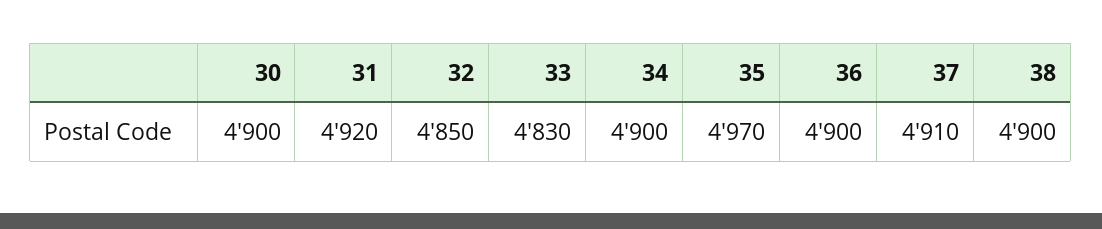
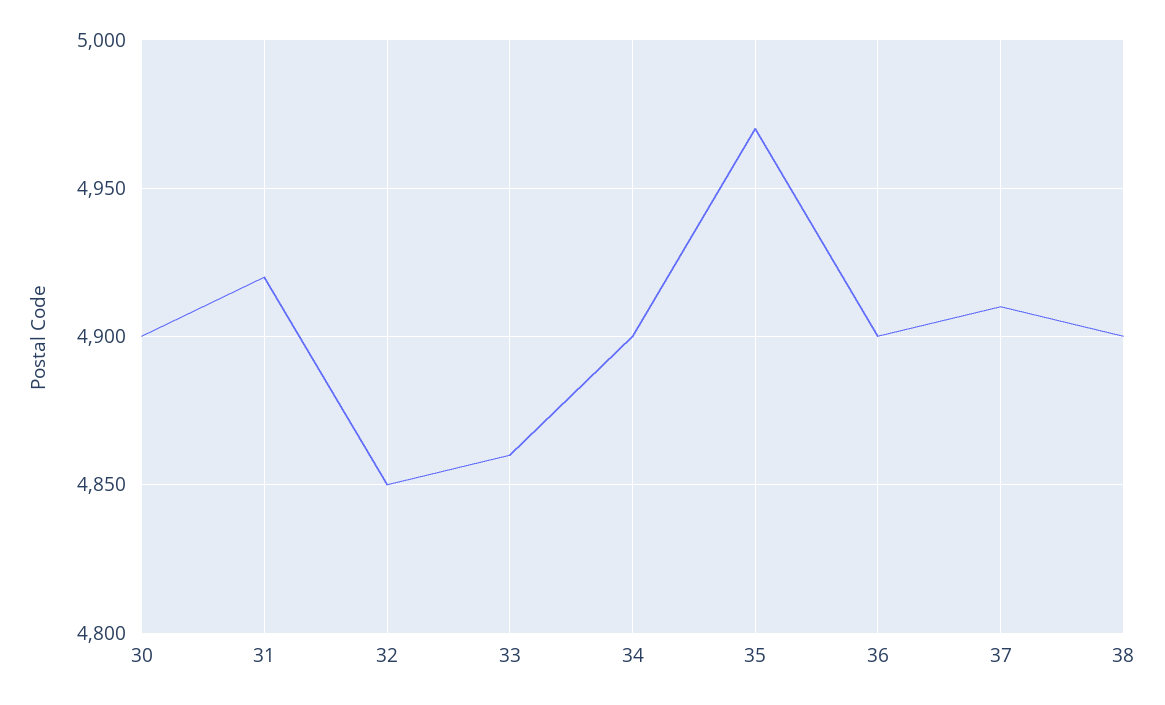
33: 4830 -> 4860

